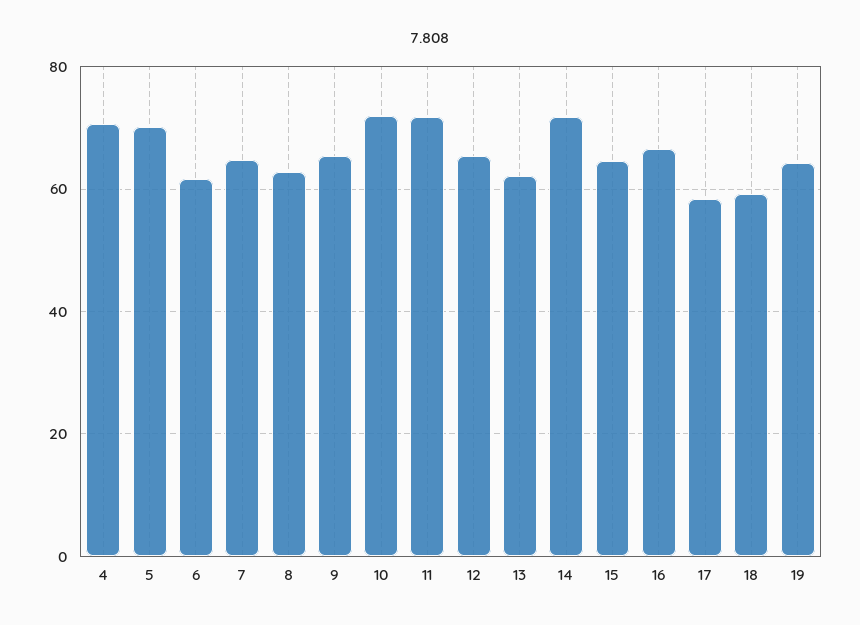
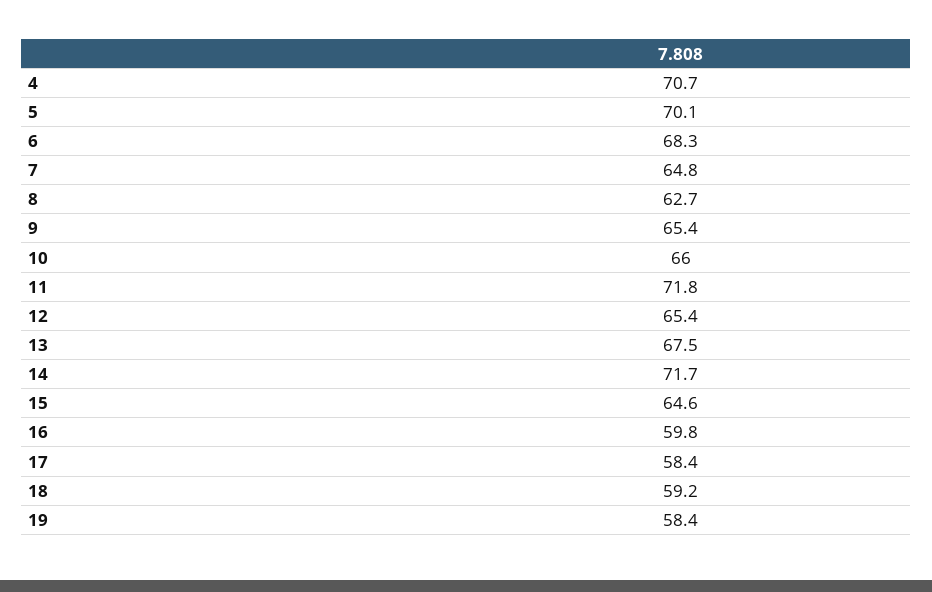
6: 62 -> 68.3
10: 72 -> 66
13: 62 -> 67.5
16: 66 -> 59.8
19: 64 -> 58.4

